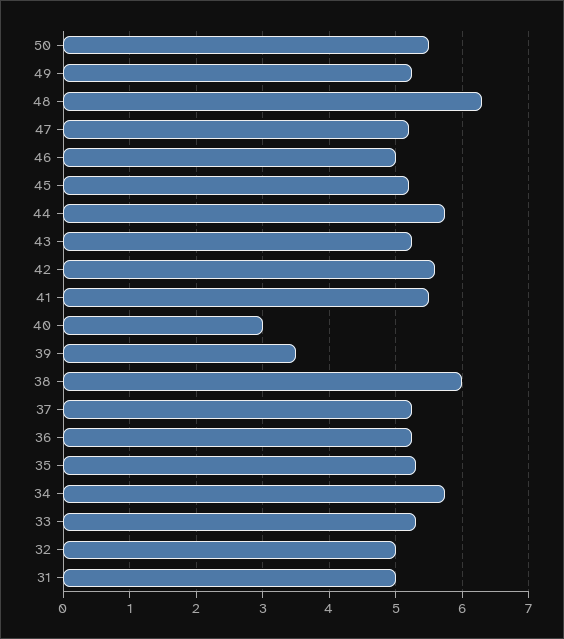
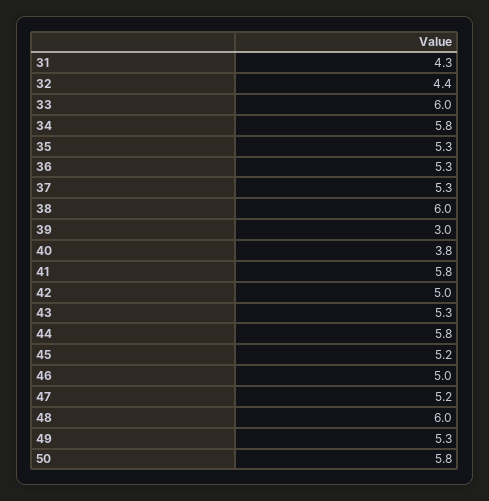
50: 5.5 -> 5.8
48: 6.3 -> 6
42: 5.6 -> 5
41: 5.5 -> 5.8
40: 3 -> 3.8
39: 3.5 -> 3
33: 5.3 -> 6
32: 5 -> 4.4
31: 5 -> 4.3

